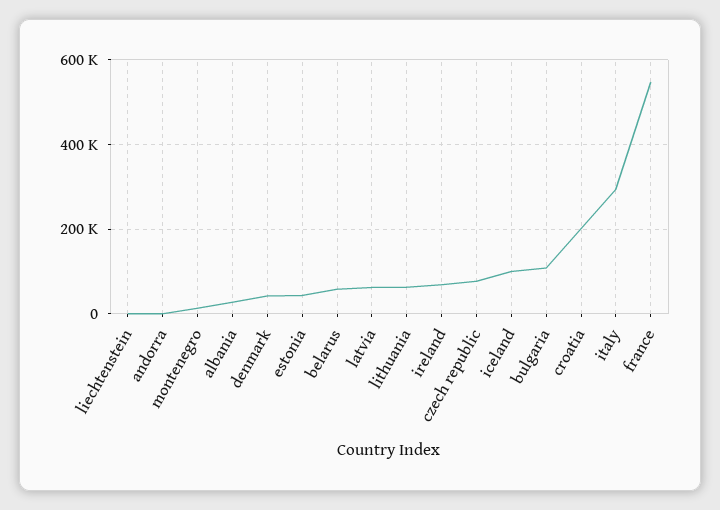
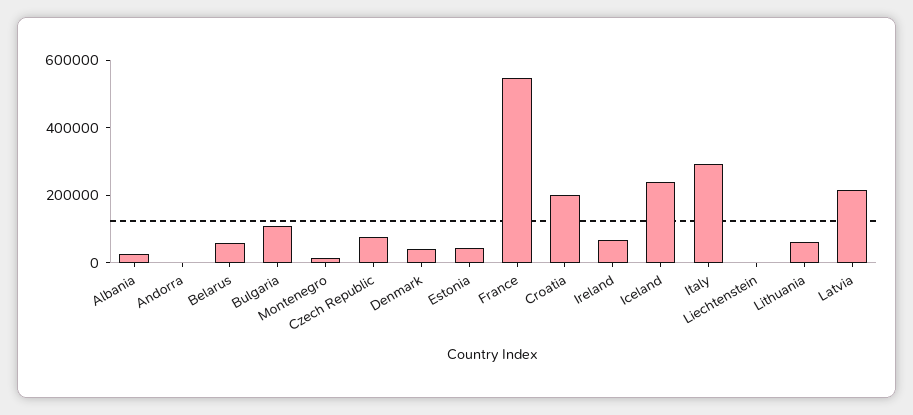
latvia: 60000 -> 200000
iceland: 100000 -> 250000

